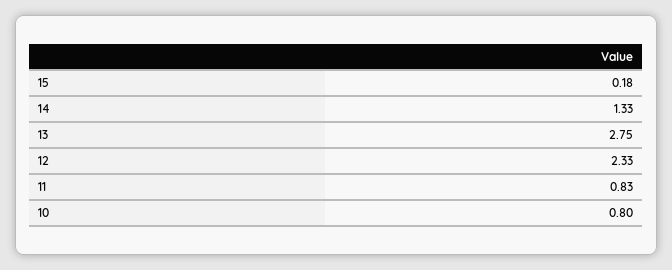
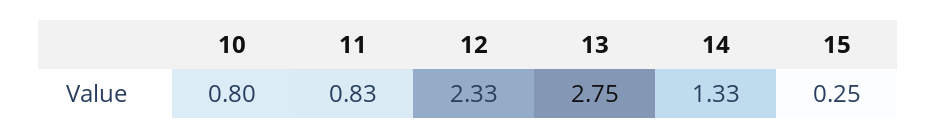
15: 0.18 -> 0.25

